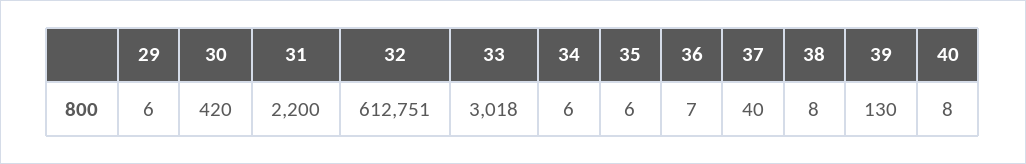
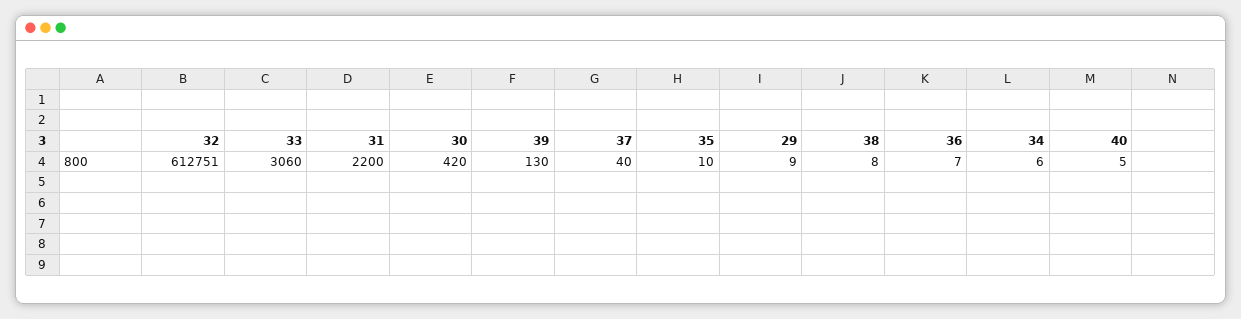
29: 6 -> 9
33: 3018 -> 3060
35: 6 -> 10
40: 8 -> 5

